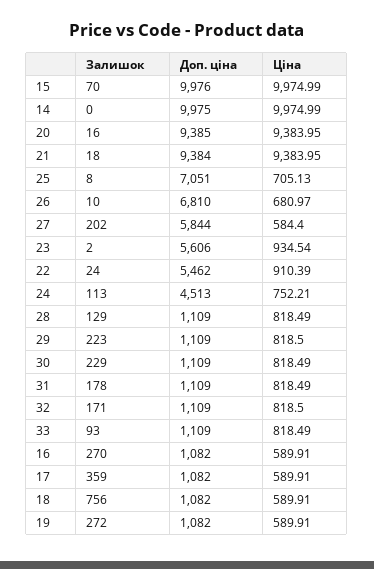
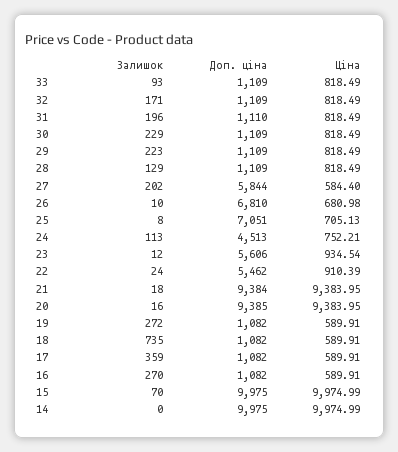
Доп. ціна, 15: 9976 -> 9975
Ціна, 26: 680.97 -> 680.98
Залишок, 23: 2 -> 12
Ціна, 29: 818.5 -> 818.49
Залишок, 31: 178 -> 196
Доп. ціна, 31: 1109 -> 1110
Ціна, 32: 818.5 -> 818.49
Залишок, 18: 756 -> 735

